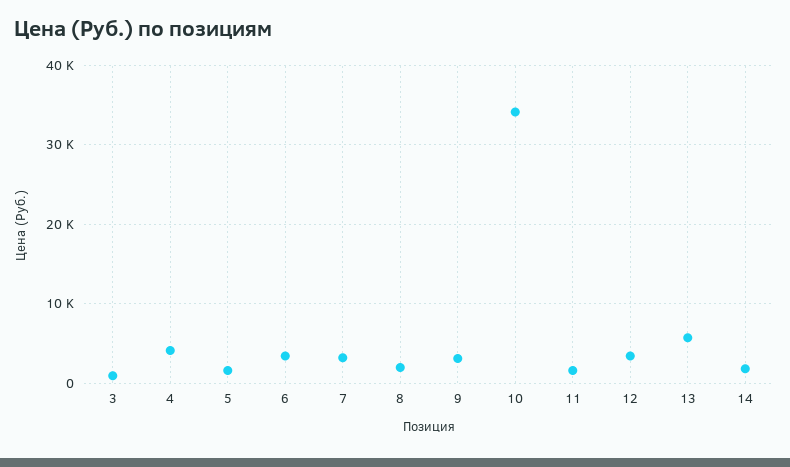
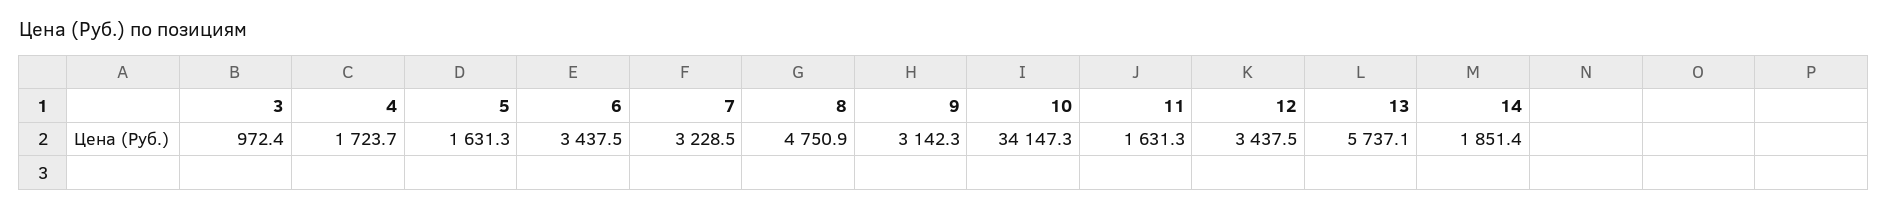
4: 4000 -> 1723.7
8: 2000 -> 4750.9

